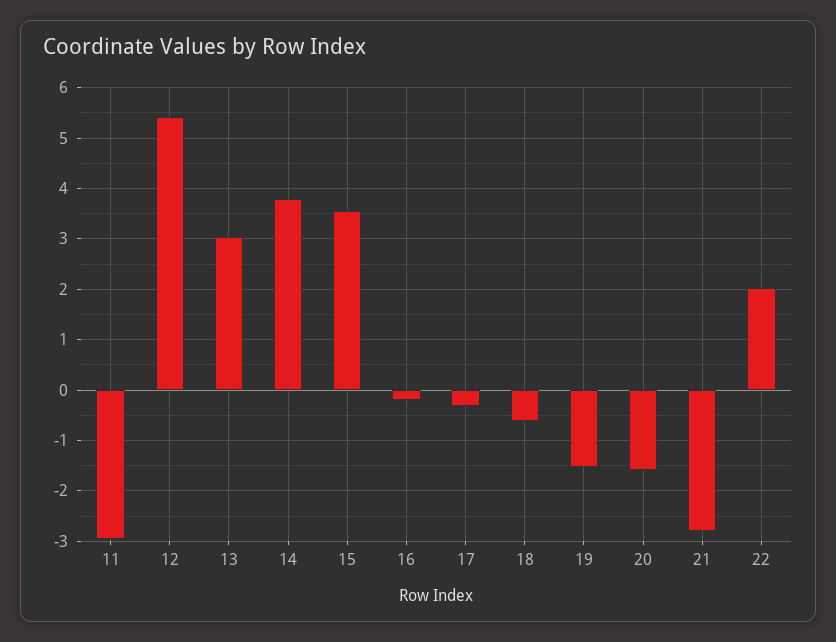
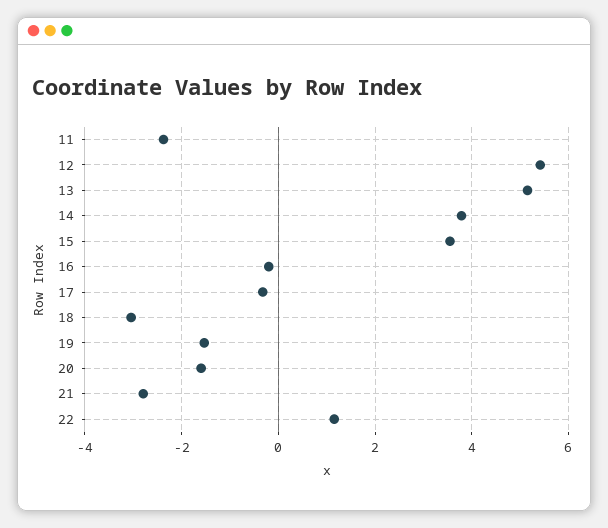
11: -3 -> -2.4
13: 3 -> 5.2
18: -0.6 -> -3
22: 2 -> 1.2

